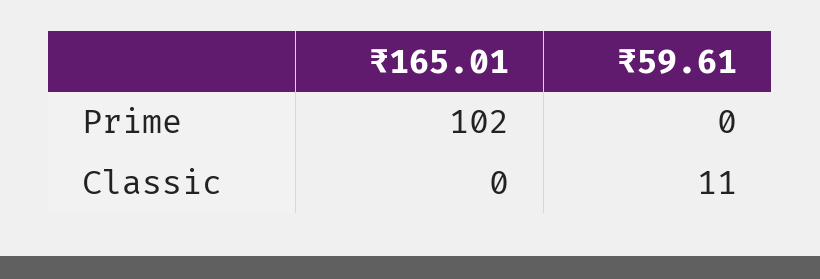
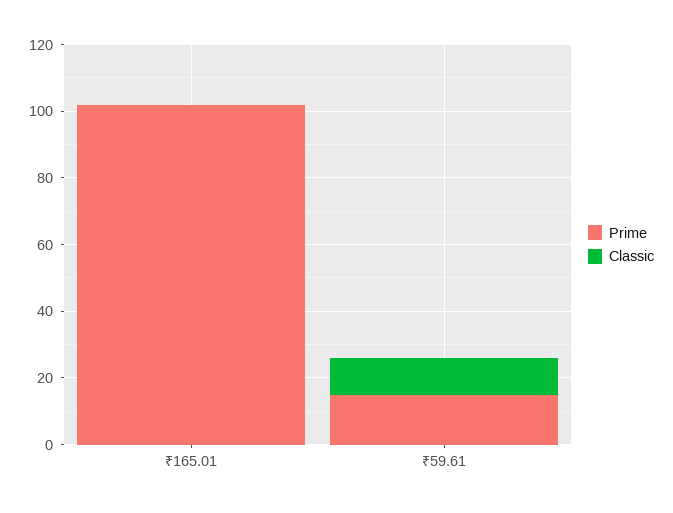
Prime, ₹59.61: 0 -> 15

